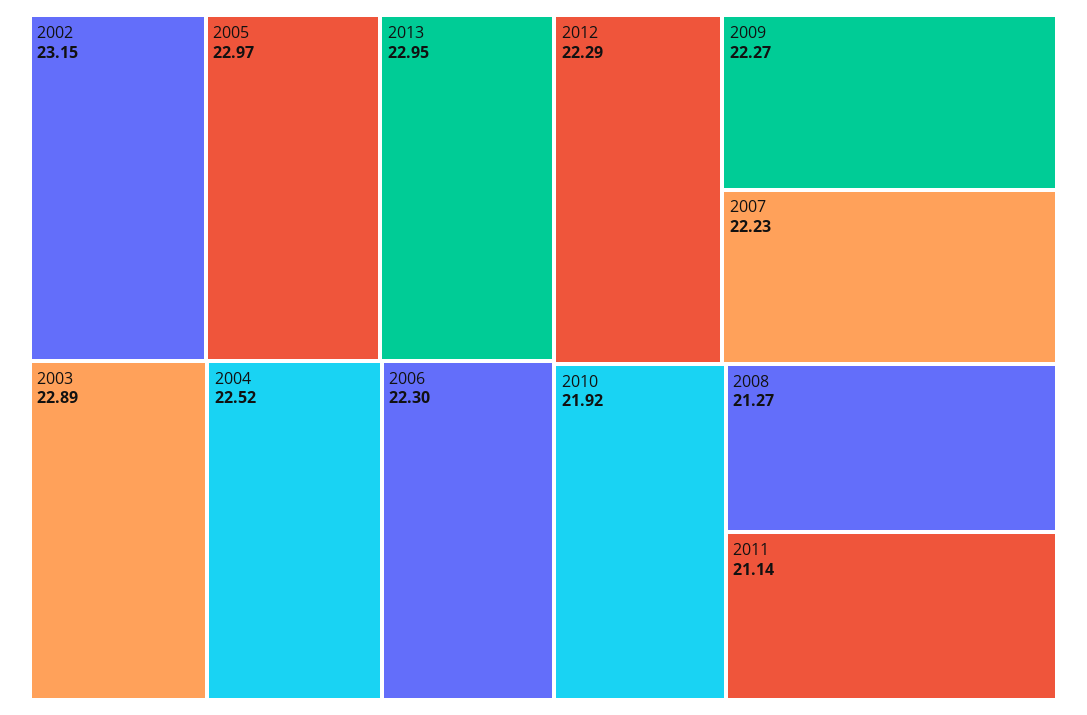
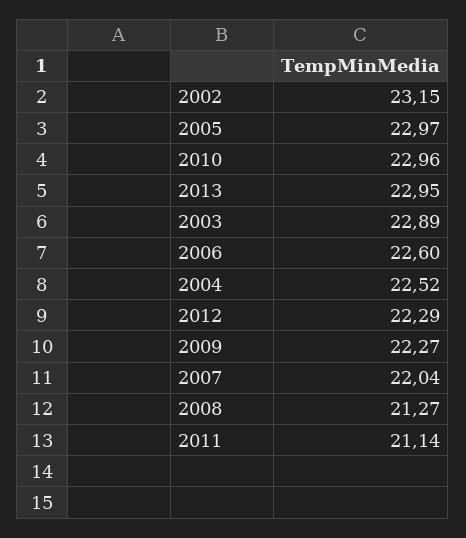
2006: 22.3 -> 22.6
2007: 22.23 -> 22.04
2010: 21.92 -> 22.96

